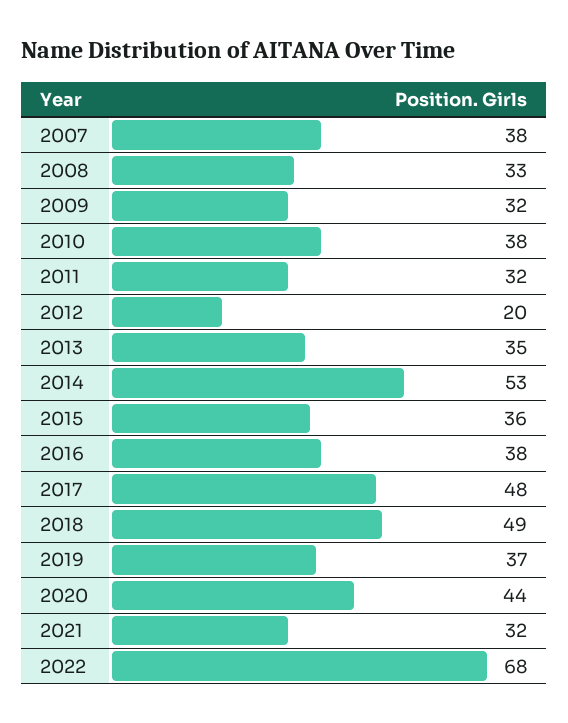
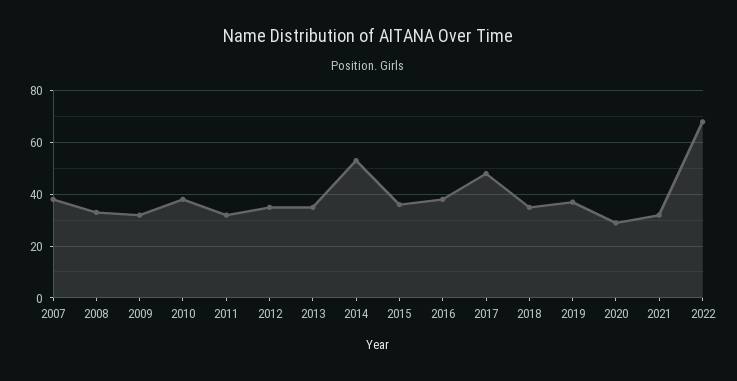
2012: 20 -> 35
2018: 49 -> 35
2020: 44 -> 30

